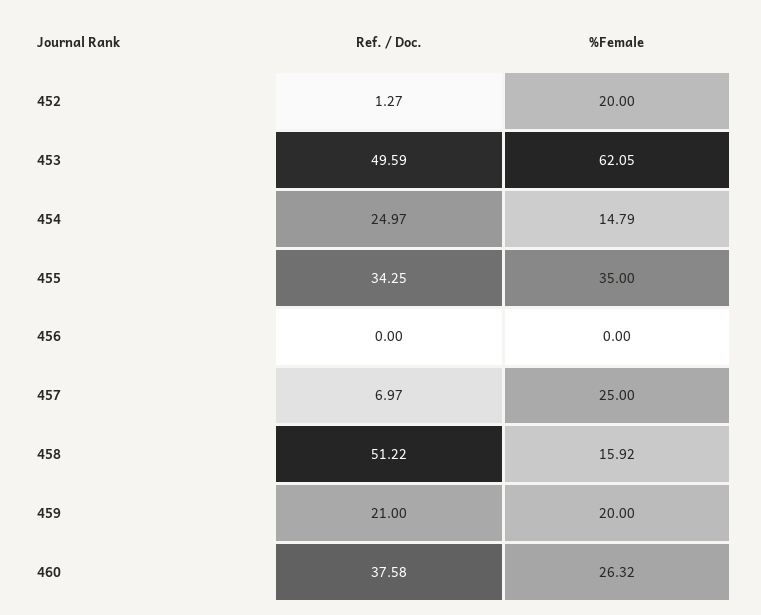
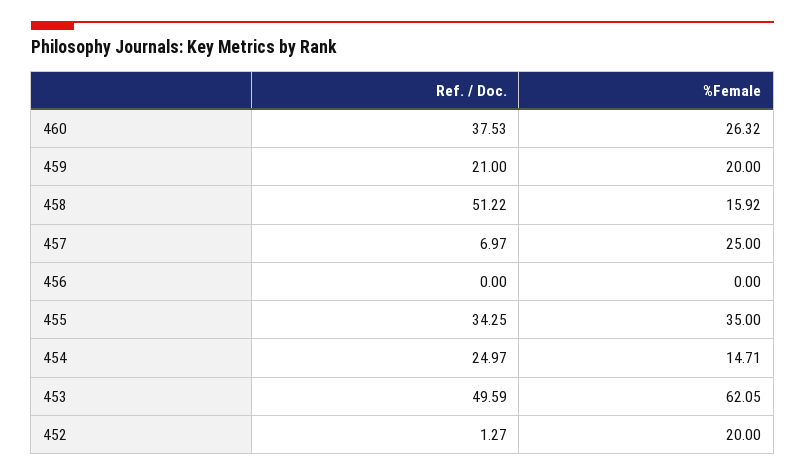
%Female, 454: 14.79 -> 14.71
Ref. / Doc., 460: 37.58 -> 37.53

